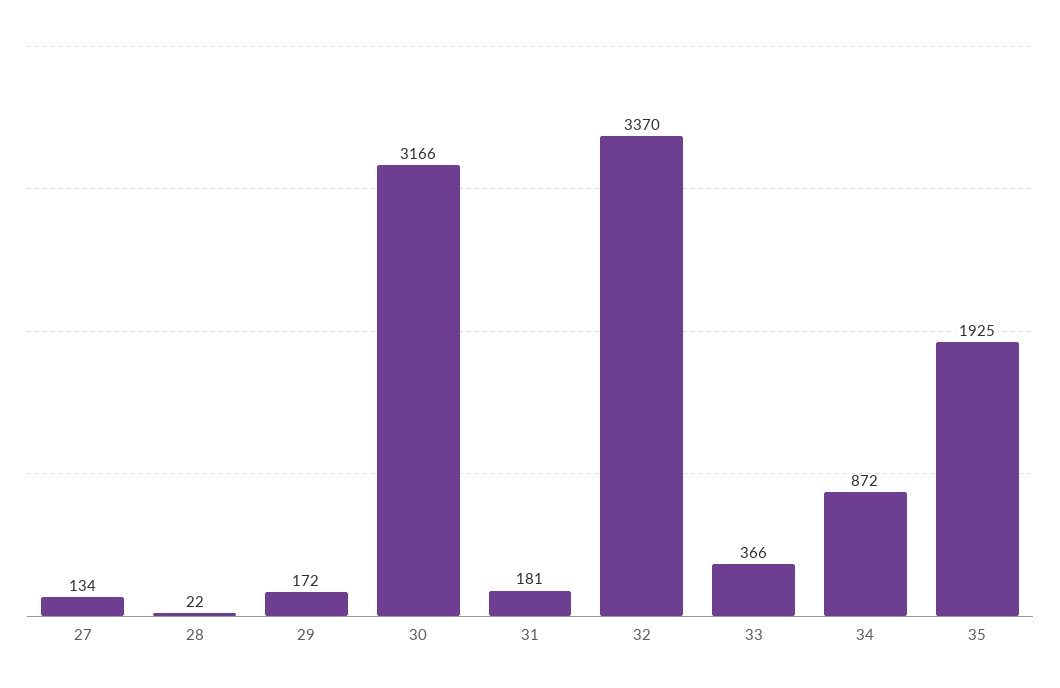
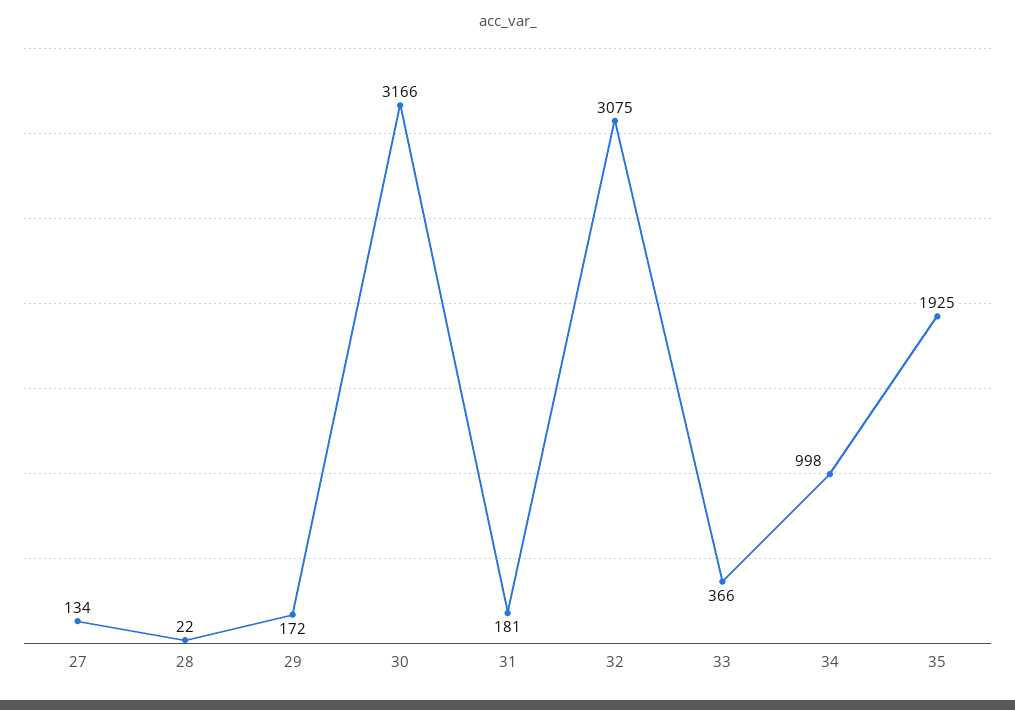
32: 3370 -> 3075
34: 872 -> 998

